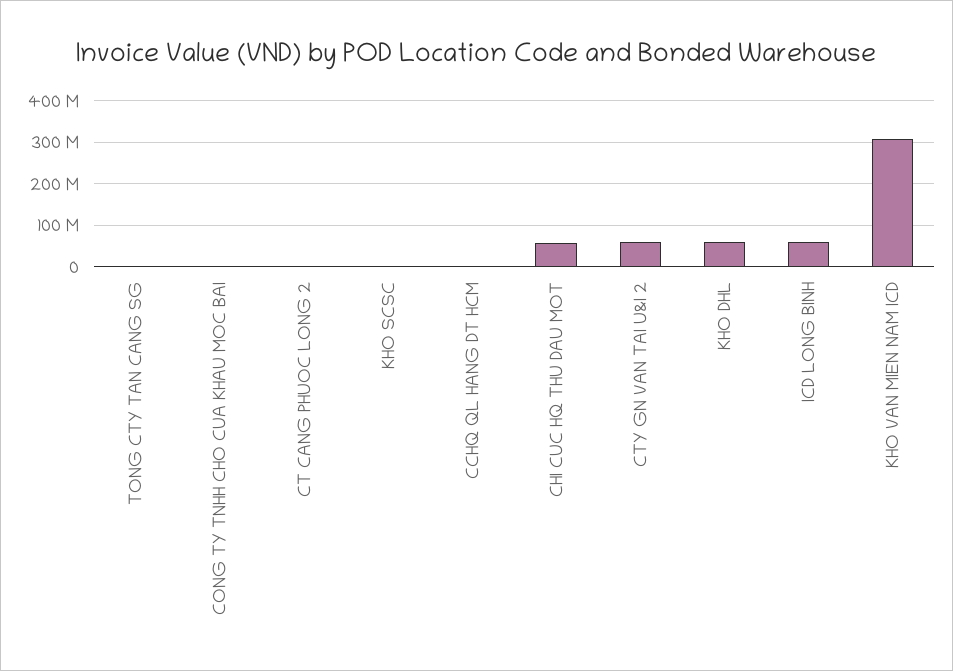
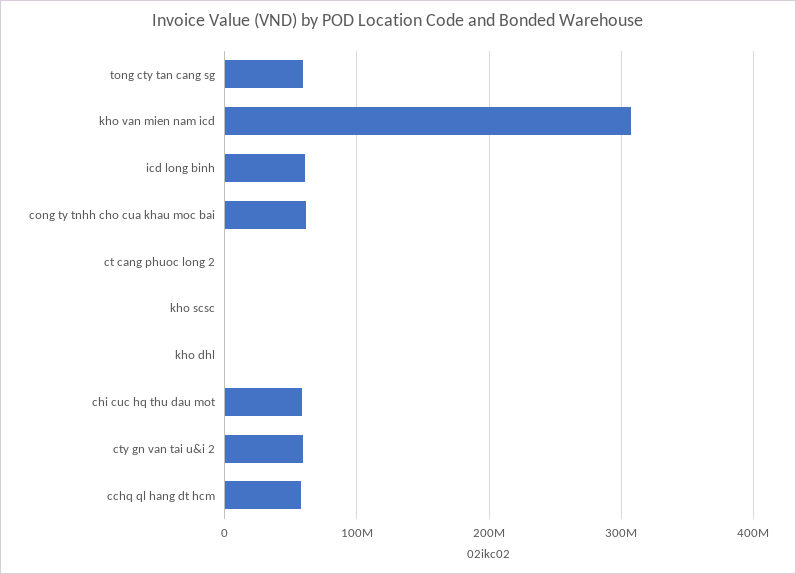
TONG CTY TAN CANG SG: 0 -> 60000000
CONG TY TNHH CHO CUA KHAU MOC BAI: 0 -> 60000000
CCHQ QL HANG DT HCM: 0 -> 60000000
KHO DHL: 60000000 -> 0

